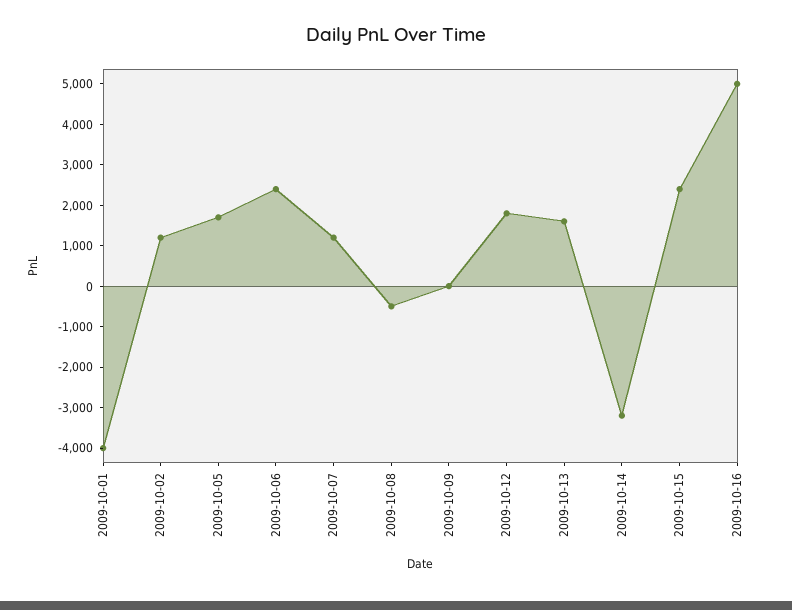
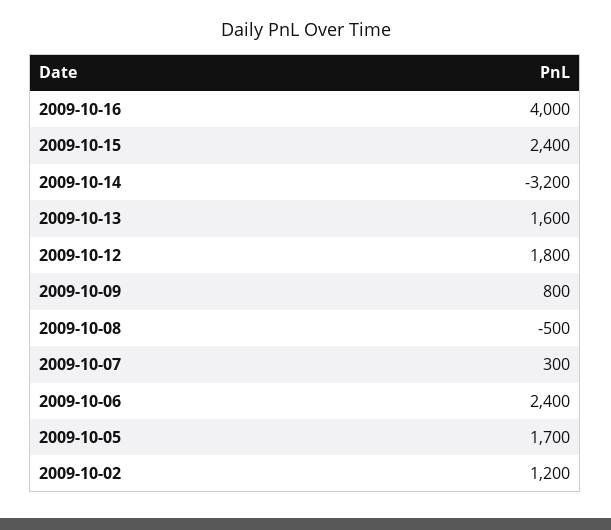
2009-10-01: -4000 -> none
2009-10-07: 1200 -> 300
2009-10-09: 0 -> 800
2009-10-16: 5000 -> 4000

